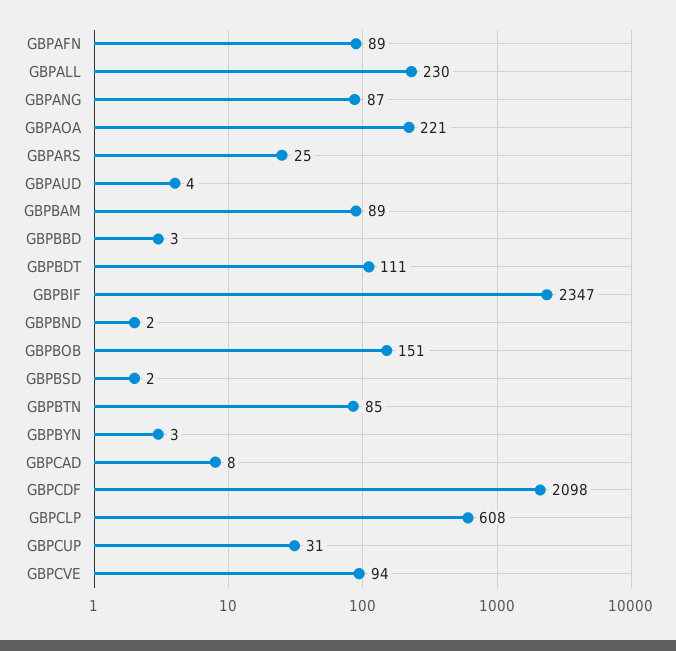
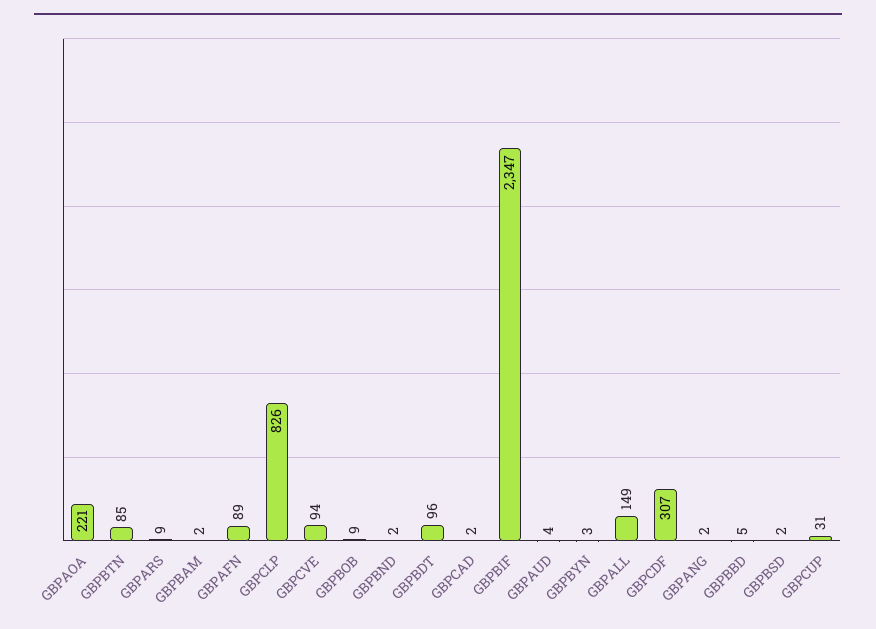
GBPALL: 230 -> 149
GBPANG: 87 -> 2
GBPARS: 25 -> 9
GBPBAM: 89 -> 2
GBPBBD: 3 -> 5
GBPBDT: 111 -> 96
GBPBOB: 151 -> 9
GBPCAD: 8 -> 2
GBPCDF: 2098 -> 307
GBPCLP: 608 -> 826

